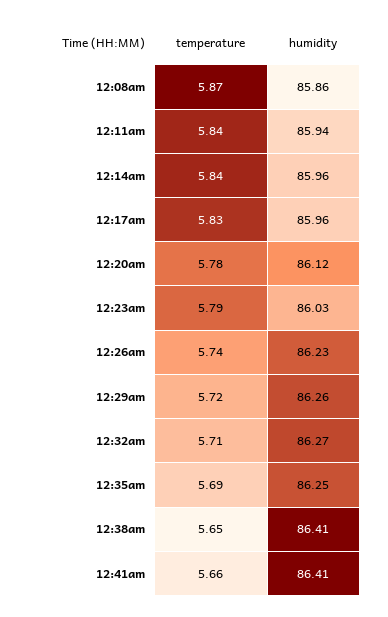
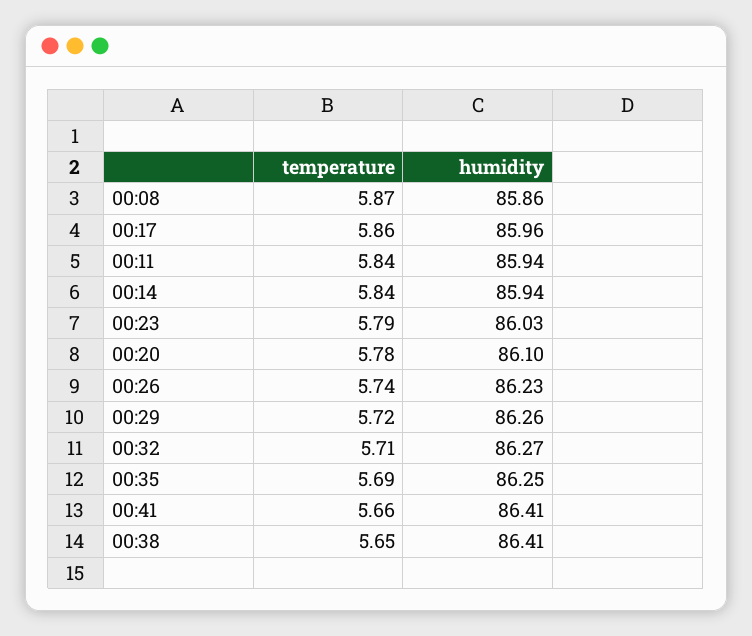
humidity, 12:14am: 85.96 -> 85.94
temperature, 12:17am: 5.83 -> 5.86
humidity, 12:20am: 86.12 -> 86.1

